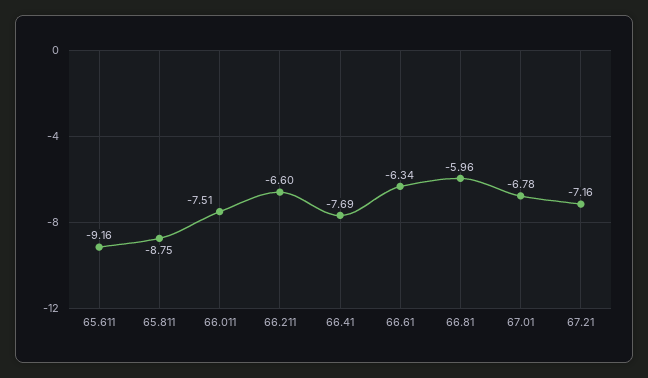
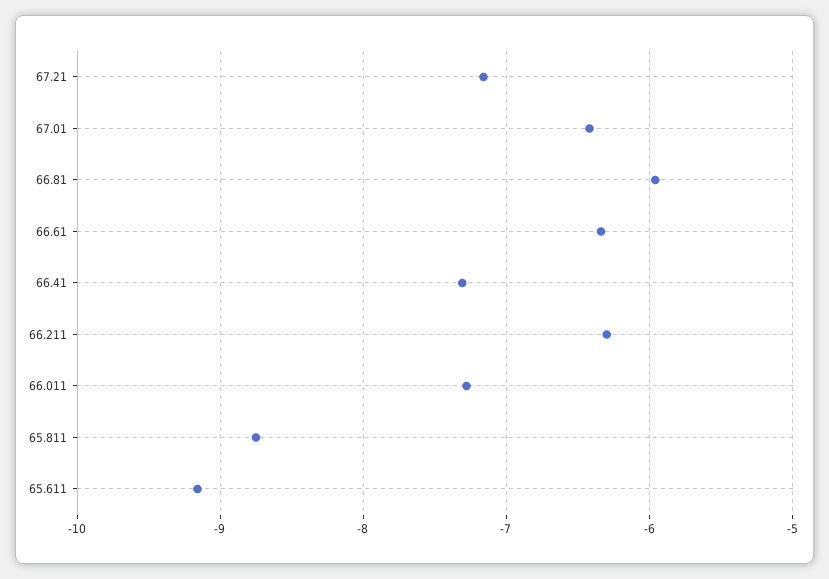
66.011: -7.51 -> -7.3
66.211: -6.6 -> -6.3
66.41: -7.69 -> -7.3
67.01: -6.78 -> -6.4

